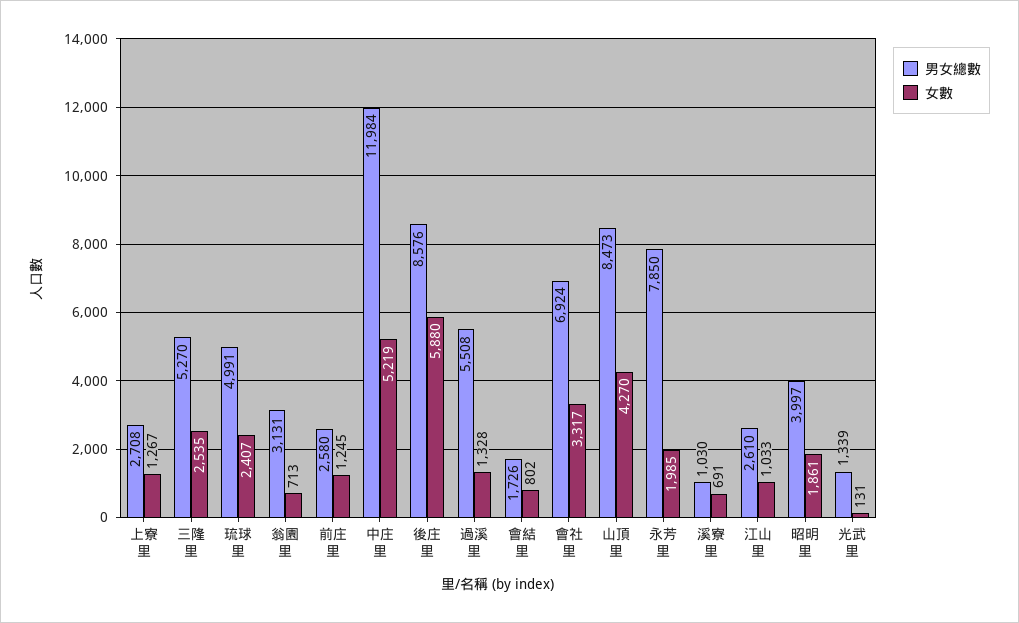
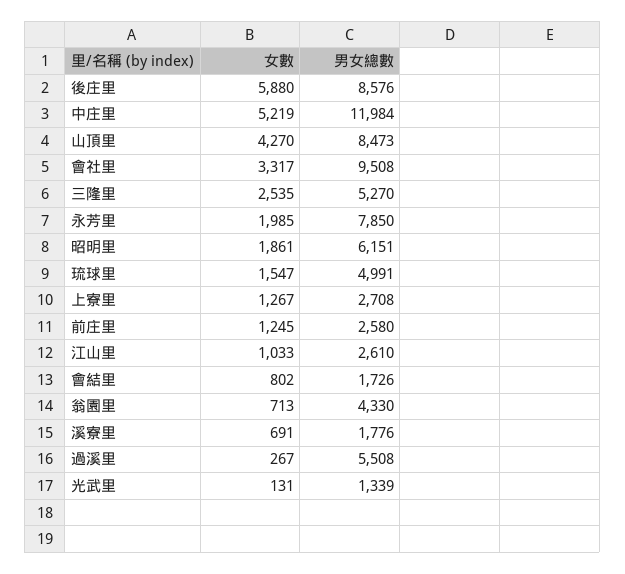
女數, 琉球里: 2407 -> 1547
男女總數, 翁園里: 3131 -> 4330
女數, 過溪里: 1328 -> 267
男女總數, 會社里: 6924 -> 9508
男女總數, 溪寮里: 1030 -> 1776
男女總數, 昭明里: 3997 -> 6151

